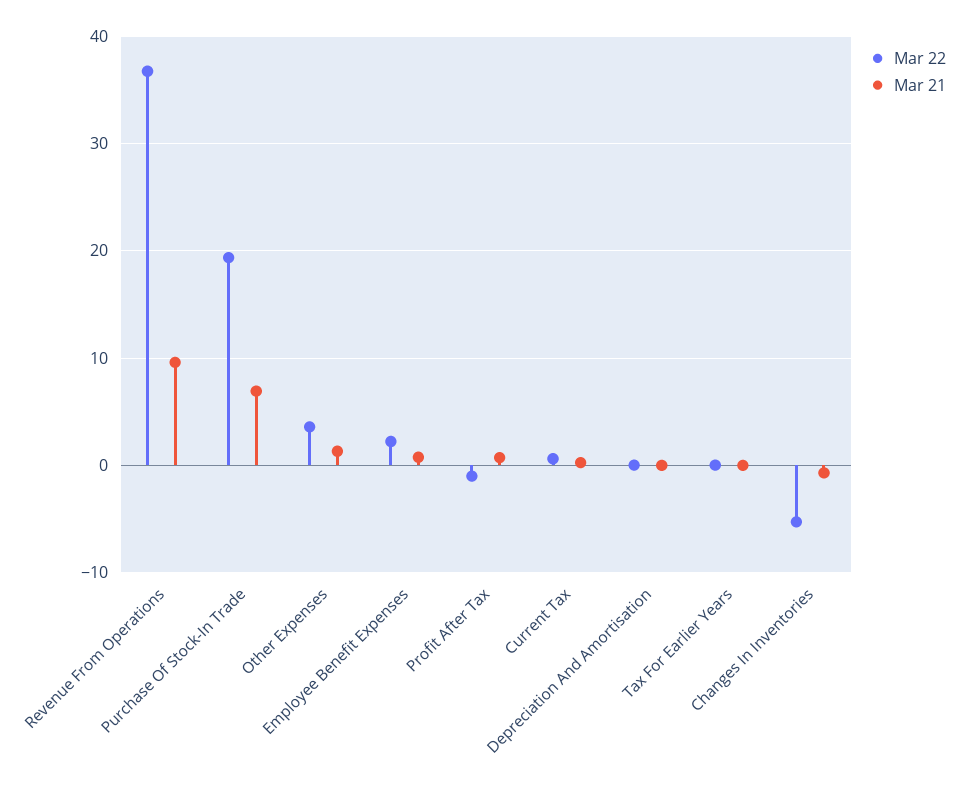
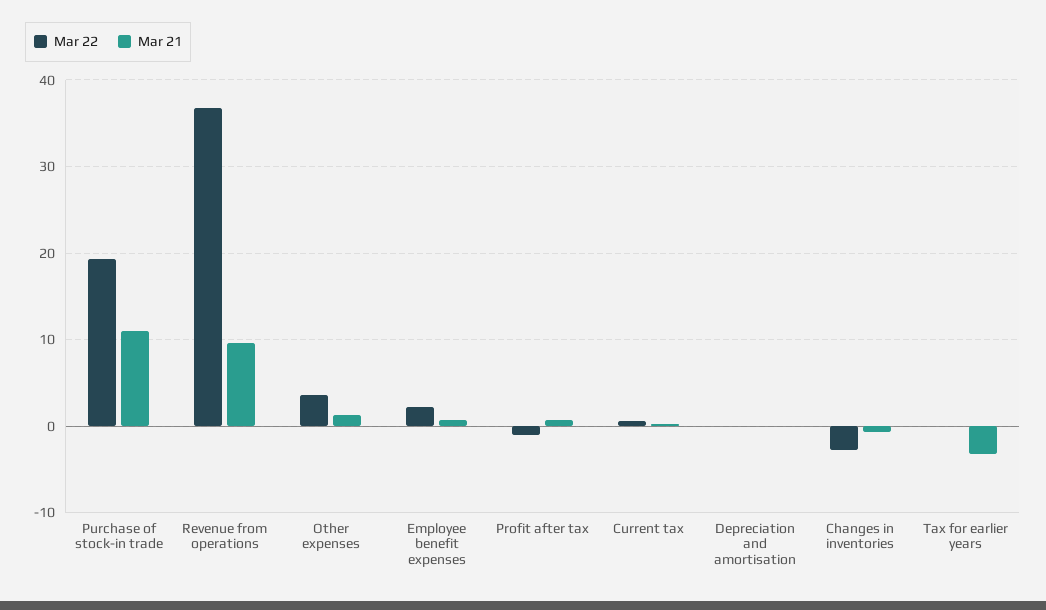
Mar 21, Purchase Of Stock-In Trade: 7 -> 11
Mar 21, Tax For Earlier Years: 0 -> -3
Mar 22, Changes In Inventories: -5 -> -3

